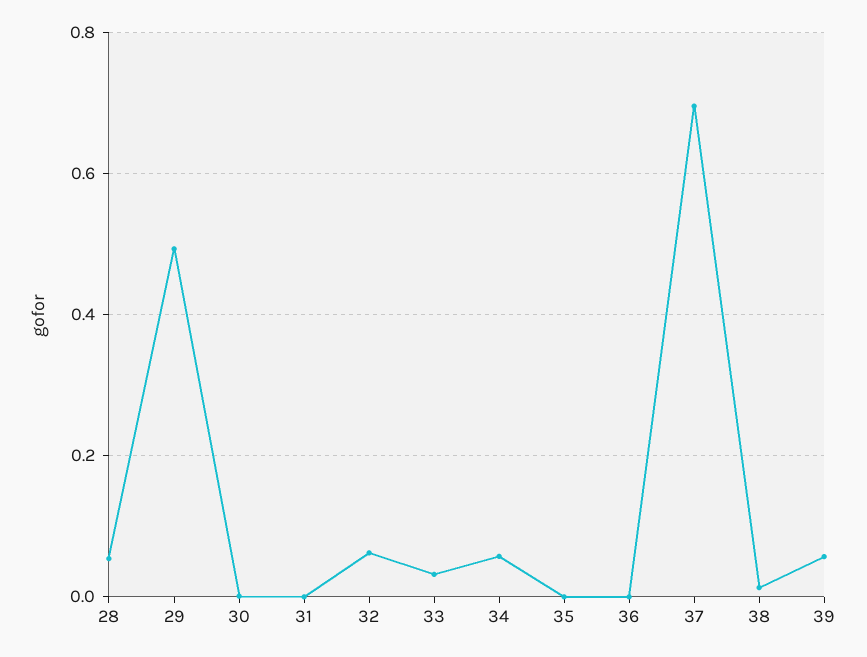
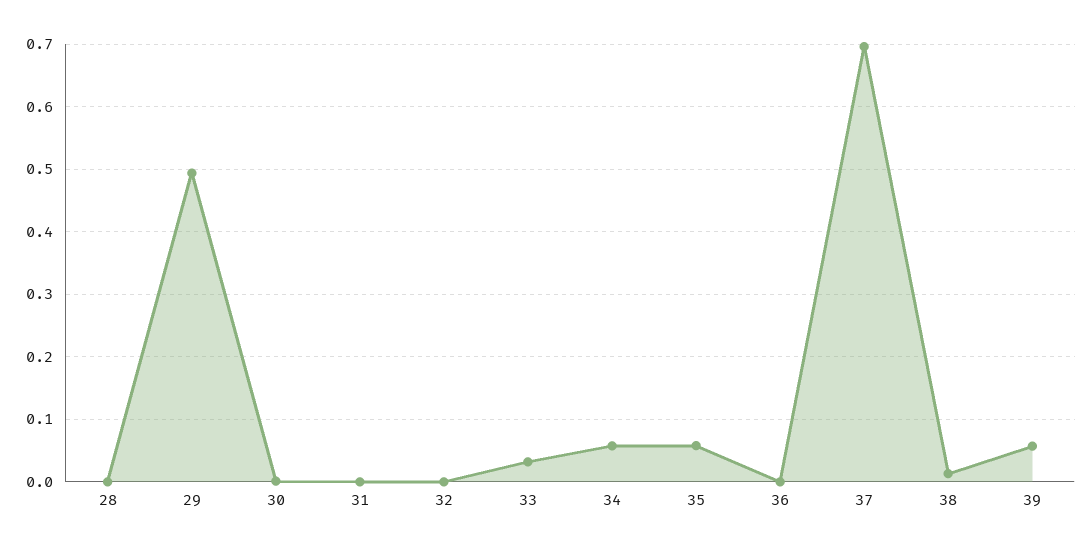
28: 0.06 -> 0
32: 0.06 -> 0
35: 0 -> 0.06

